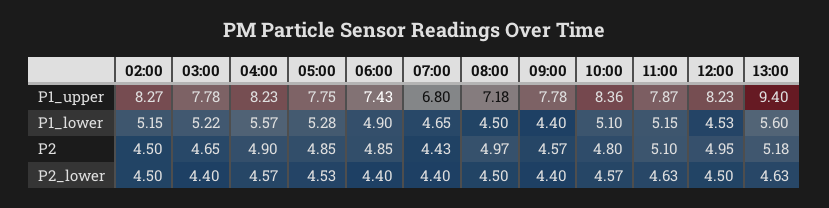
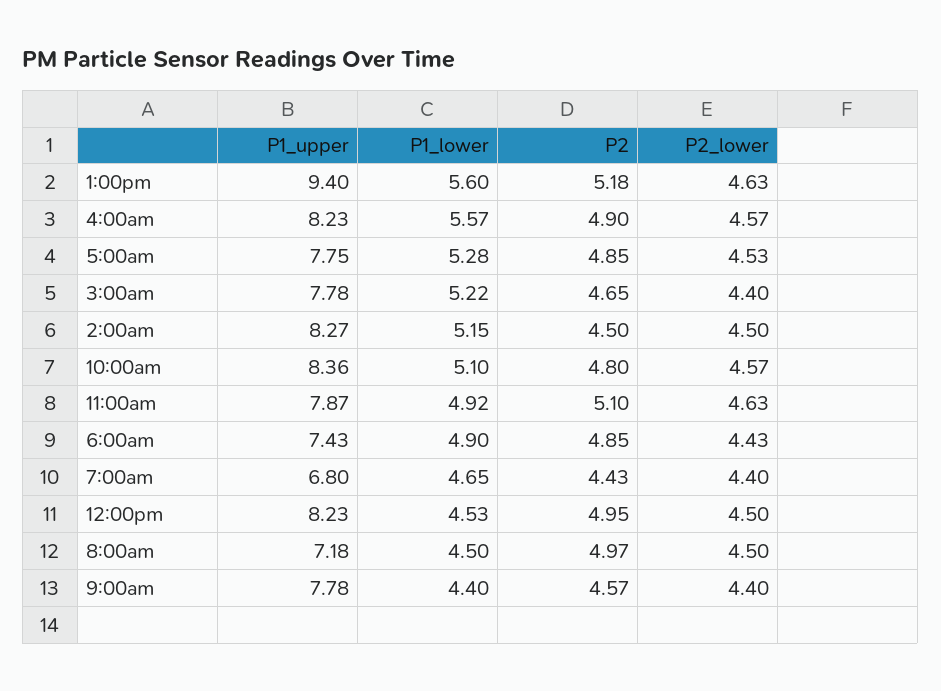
11:00, P1_lower: 5.15 -> 4.92
06:00, P2_lower: 4.4 -> 4.43

